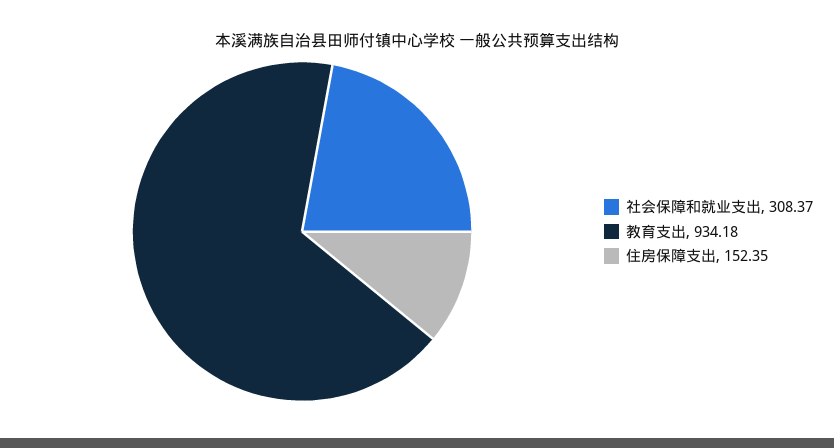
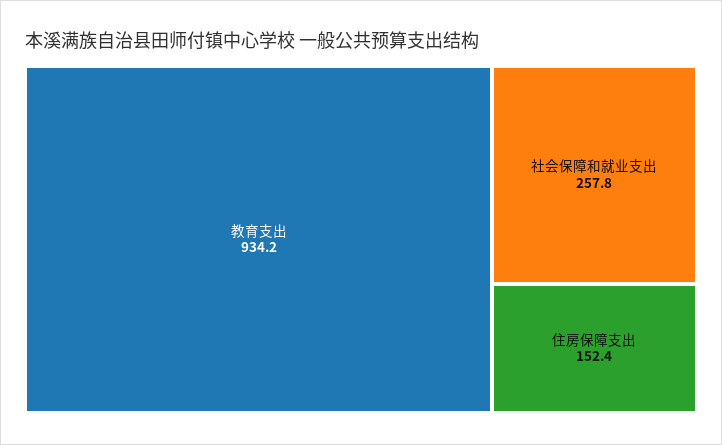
社会保障和就业支出: 308.37 -> 257.8

